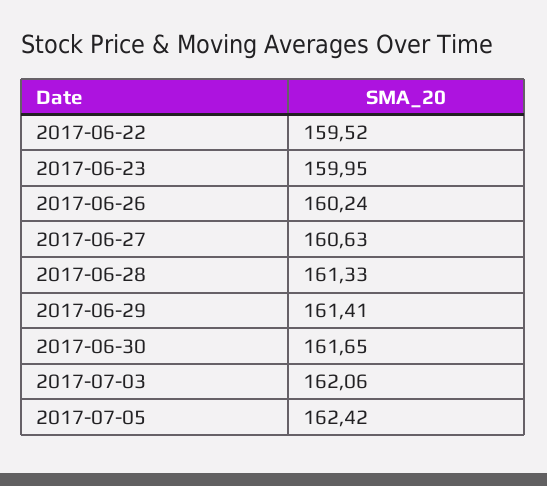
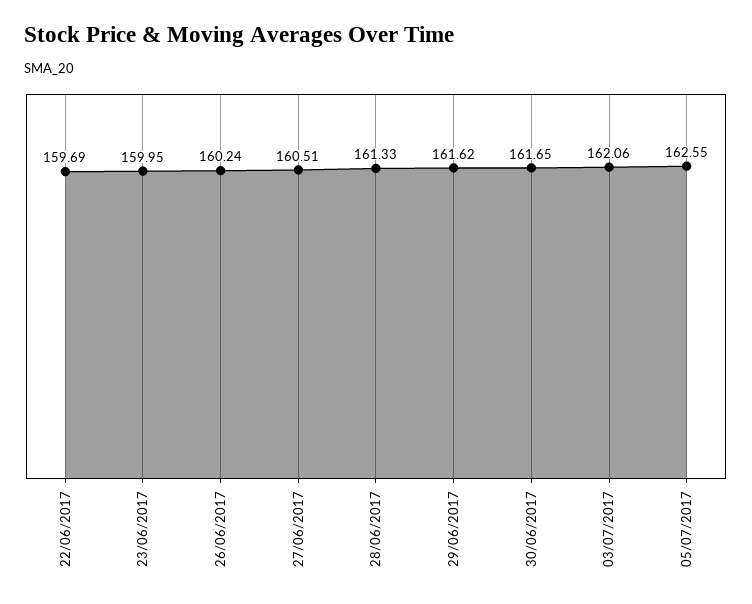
2017-06-22: 159.52 -> 159.69
2017-06-27: 160.63 -> 160.51
2017-06-29: 161.41 -> 161.62
2017-07-05: 162.42 -> 162.55

